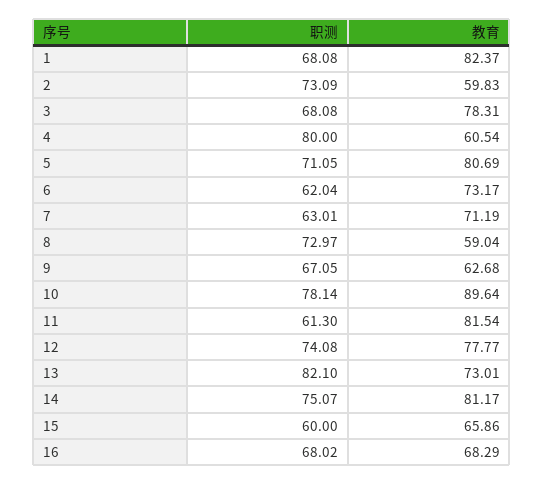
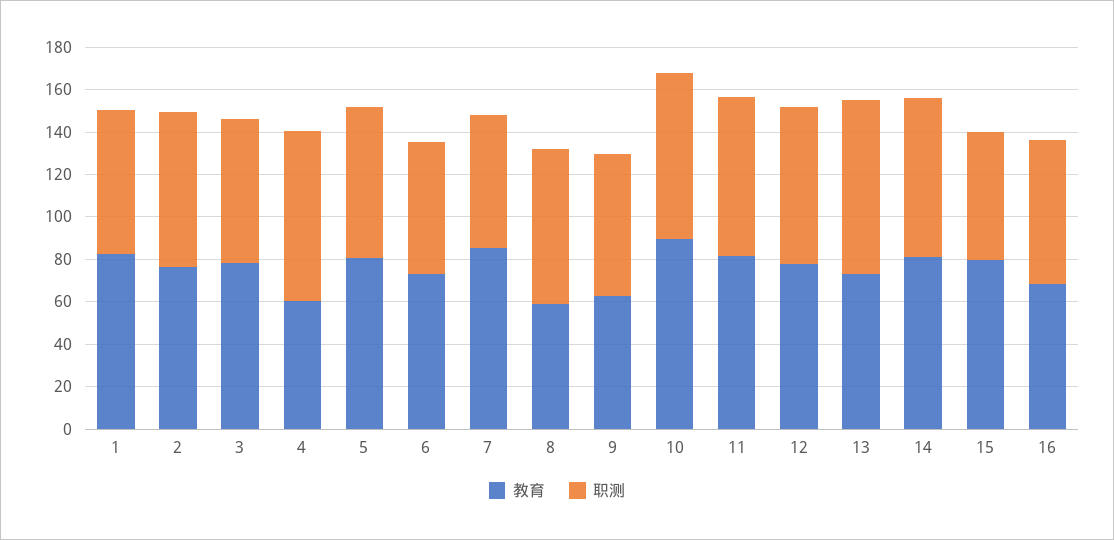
教育, 2: 59.83 -> 75
教育, 7: 71.19 -> 85
职测, 11: 61.3 -> 75
教育, 15: 65.86 -> 80

